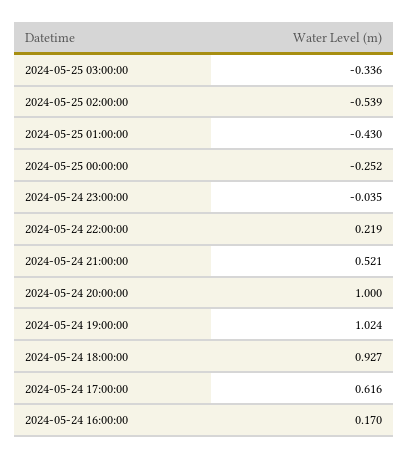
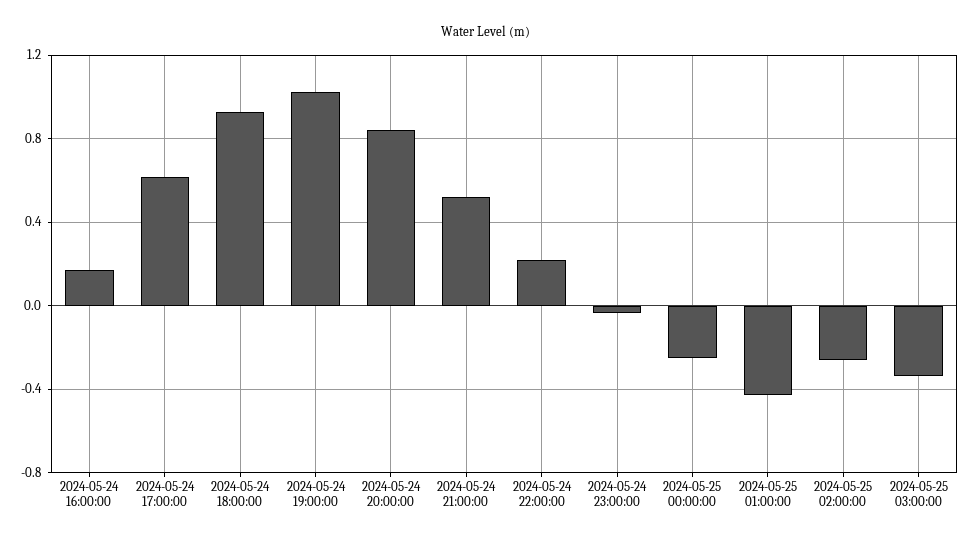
2024-05-25 02:00:00: -0.539 -> -0.25
2024-05-24 20:00:00: 1 -> 0.85

